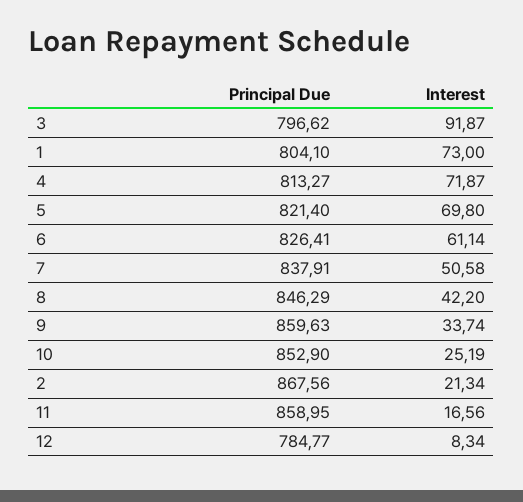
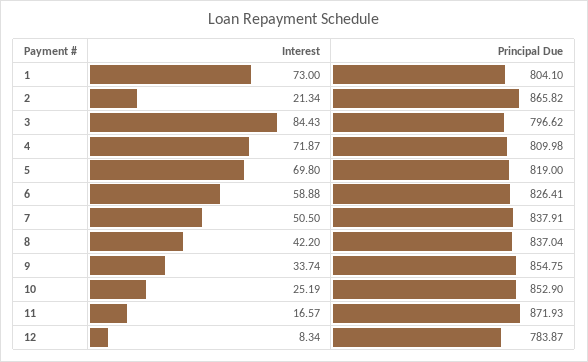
Interest, 3: 91.87 -> 84.43
Principal Due, 4: 813.27 -> 809.98
Principal Due, 5: 821.4 -> 819
Interest, 6: 61.14 -> 58.88
Interest, 7: 50.58 -> 50.5
Principal Due, 8: 846.29 -> 837.04
Principal Due, 9: 859.63 -> 854.75
Principal Due, 2: 867.56 -> 865.82
Principal Due, 11: 858.95 -> 871.93
Interest, 11: 16.56 -> 16.57
Principal Due, 12: 784.77 -> 783.87

